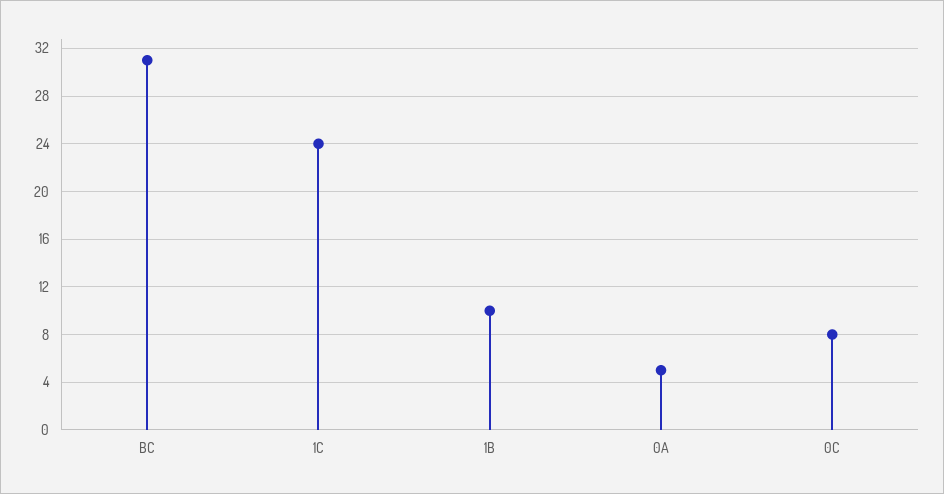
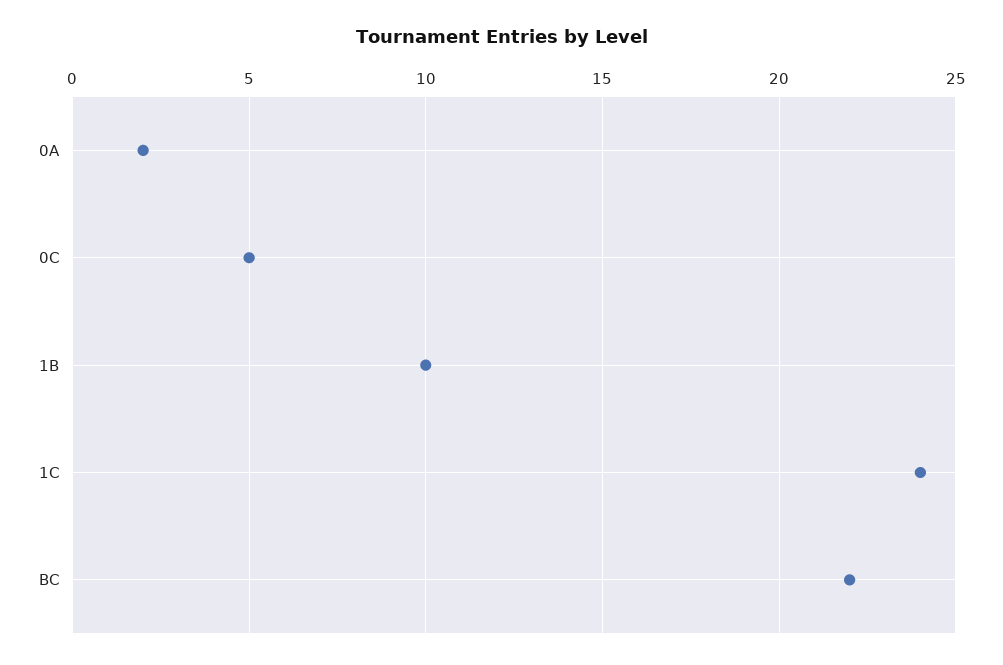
BC: 31 -> 22
0A: 5 -> 2
0C: 8 -> 5

